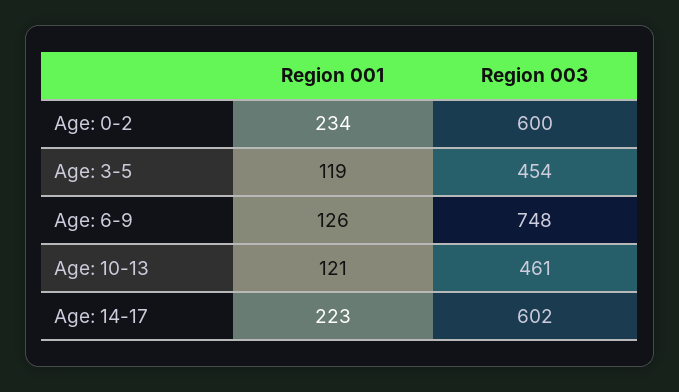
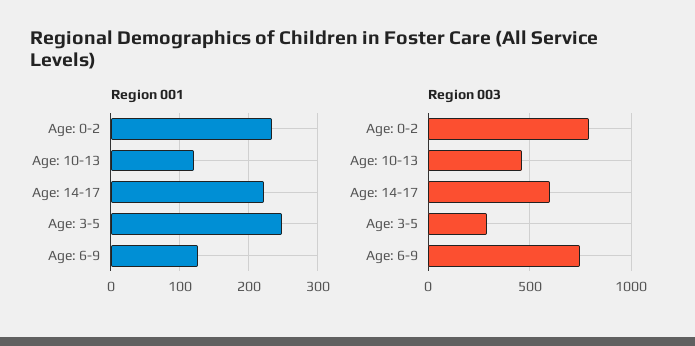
Region 003, Age: 0-2: 600 -> 800
Region 001, Age: 3-5: 119 -> 250
Region 003, Age: 3-5: 454 -> 300

